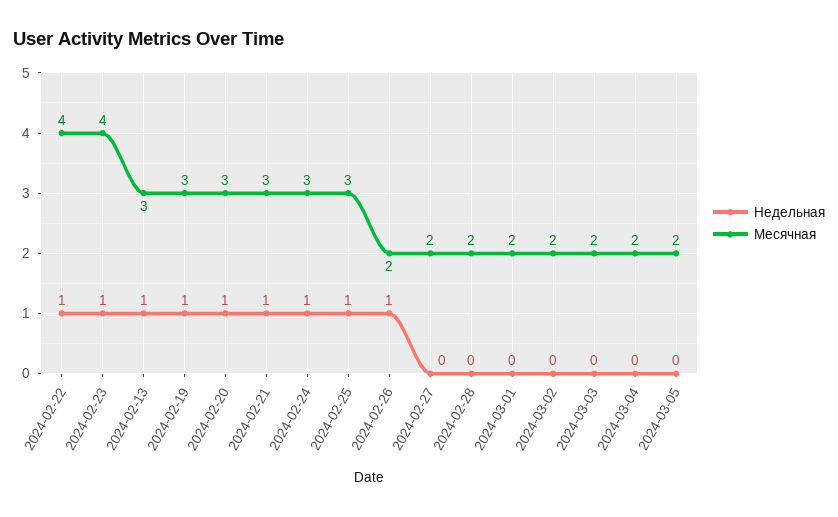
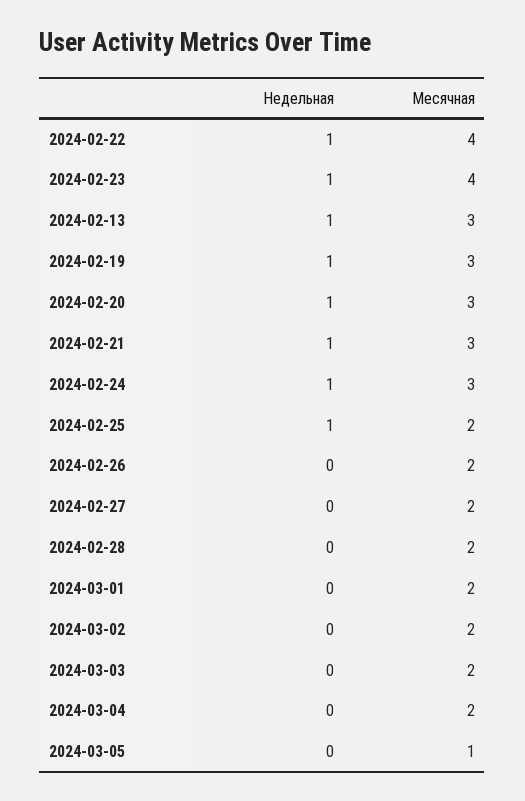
Месячная, 2024-02-25: 3 -> 2
Недельная, 2024-02-26: 1 -> 0
Месячная, 2024-03-05: 2 -> 1

